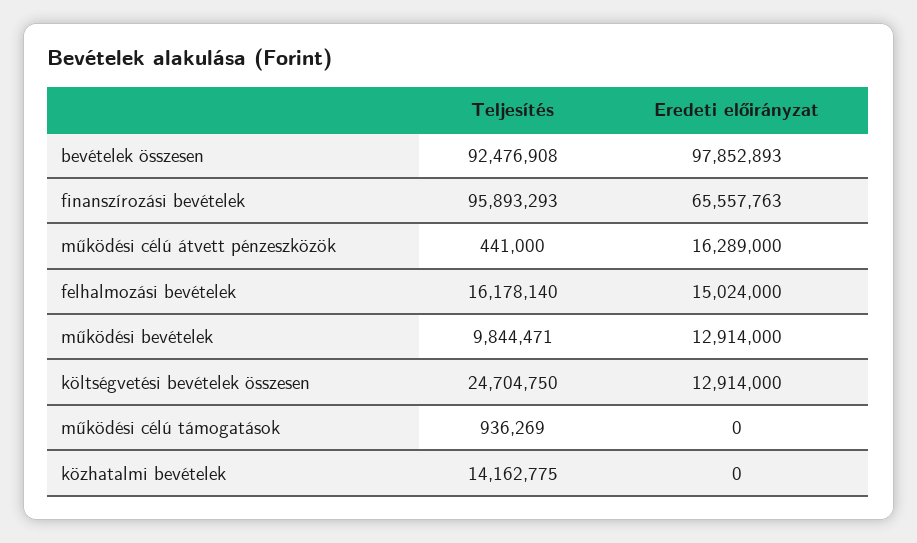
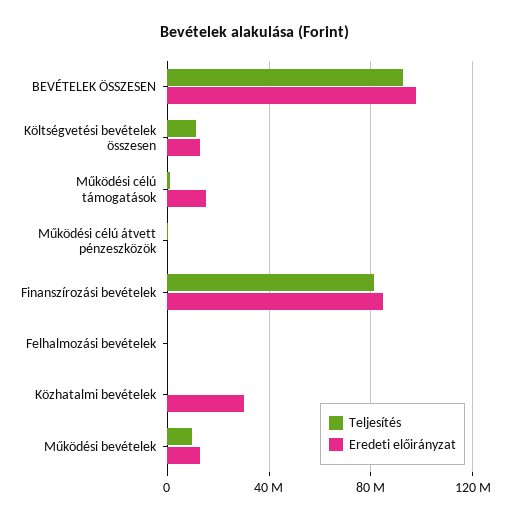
Teljesítés, finanszírozási bevételek: 95893293 -> 80000000
Eredeti előirányzat, finanszírozási bevételek: 65557763 -> 85000000
Eredeti előirányzat, működési célú átvett pénzeszközök: 16289000 -> 0
Teljesítés, felhalmozási bevételek: 16178140 -> 0
Eredeti előirányzat, felhalmozási bevételek: 15024000 -> 0
Teljesítés, költségvetési bevételek összesen: 24704750 -> 10000000
Eredeti előirányzat, működési célú támogatások: 0 -> 15000000
Teljesítés, közhatalmi bevételek: 14162775 -> 0
Eredeti előirányzat, közhatalmi bevételek: 0 -> 30000000

